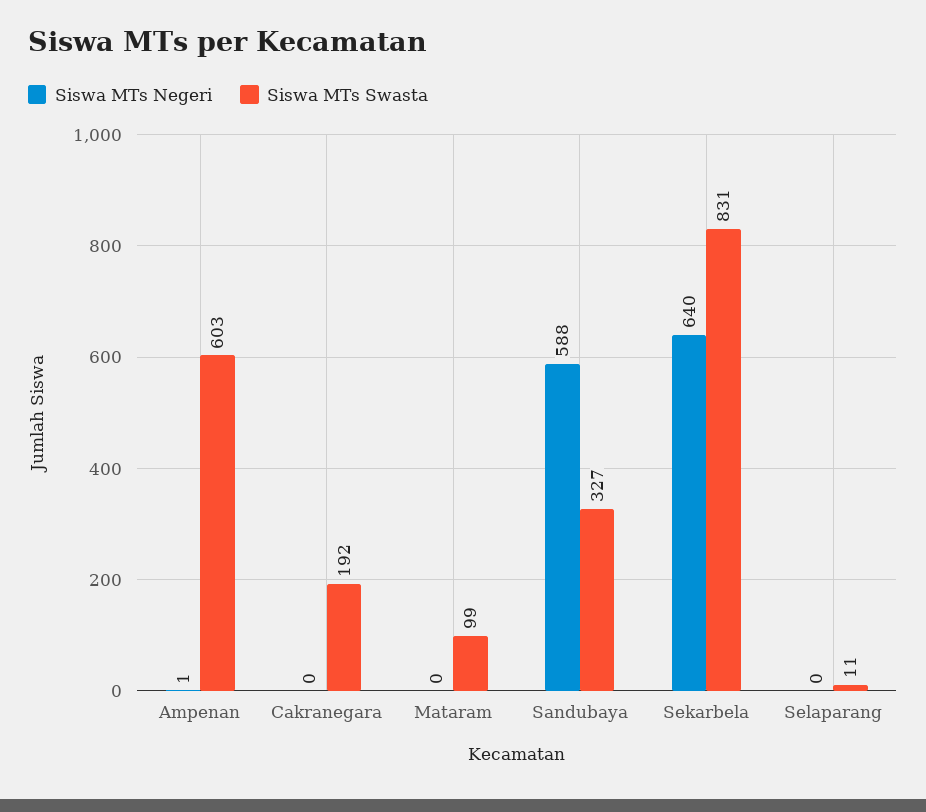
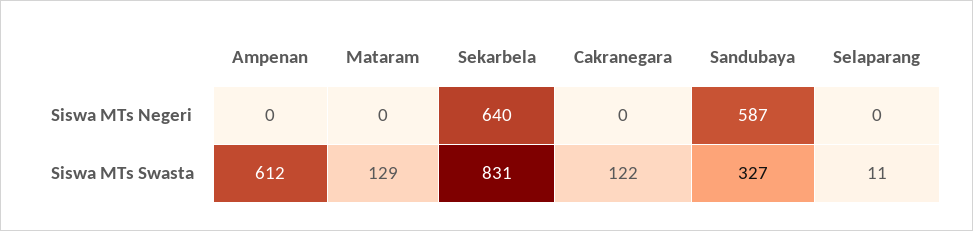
Siswa MTs Negeri, Ampenan: 1 -> 0
Siswa MTs Swasta, Ampenan: 603 -> 612
Siswa MTs Swasta, Cakranegara: 192 -> 122
Siswa MTs Swasta, Mataram: 99 -> 129
Siswa MTs Negeri, Sandubaya: 588 -> 587

